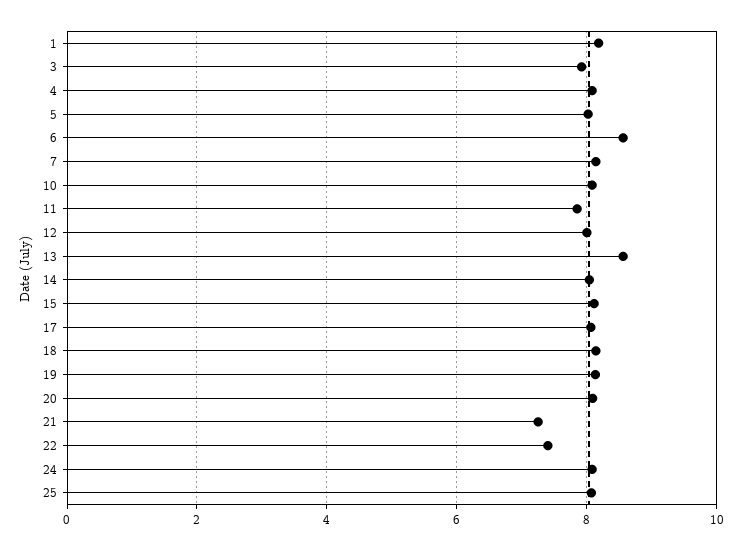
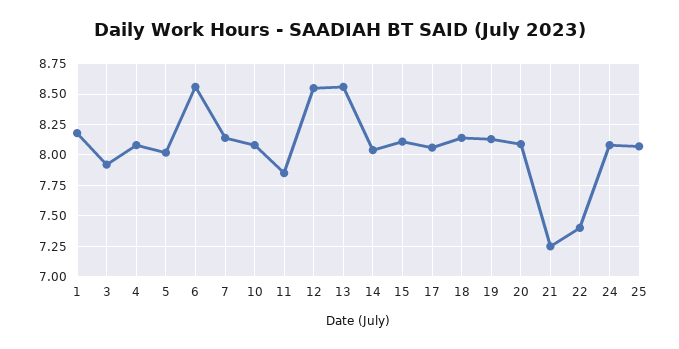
12: 8 -> 8.55

